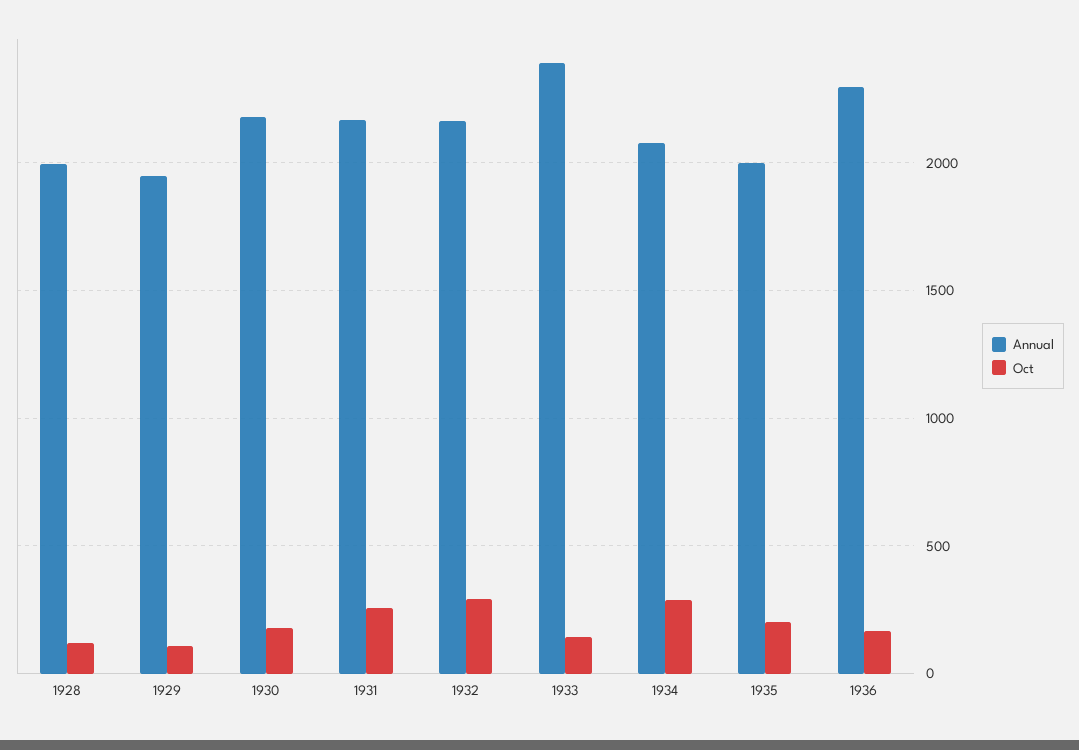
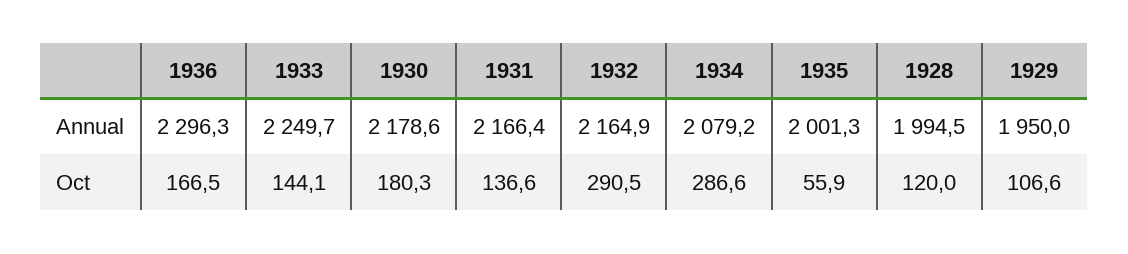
Oct, 1931: 250 -> 136.6
Annual, 1933: 2400 -> 2249.7
Oct, 1935: 200 -> 55.9

